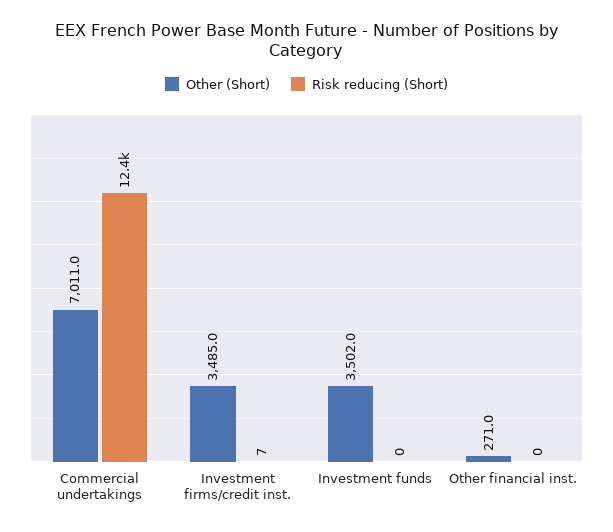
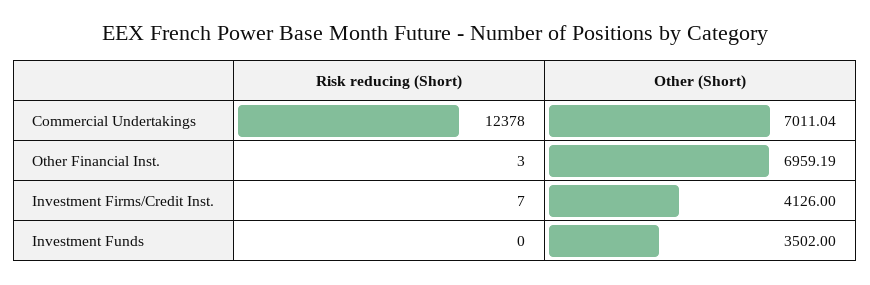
Other (Short), Investment firms/credit inst.: 3485 -> 4126
Other (Short), Other financial inst.: 271 -> 6959.19
Risk reducing (Short), Other financial inst.: 0 -> 3

